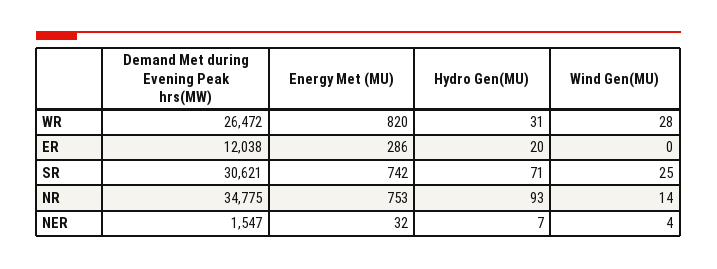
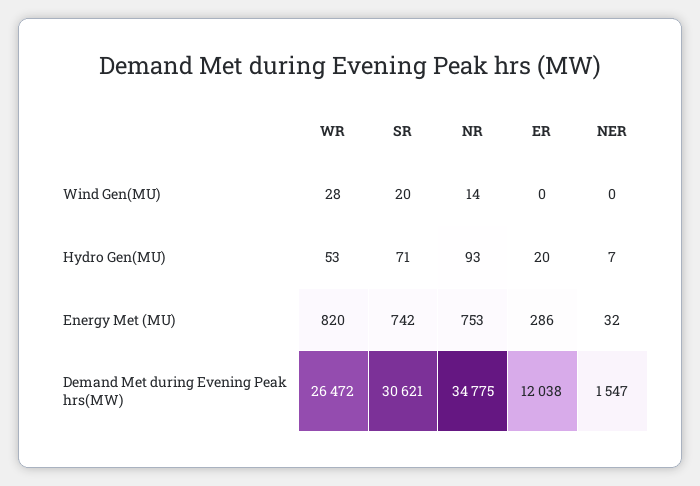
Hydro Gen(MU), WR: 31 -> 53
Wind Gen(MU), SR: 25 -> 20
Wind Gen(MU), NER: 4 -> 0

